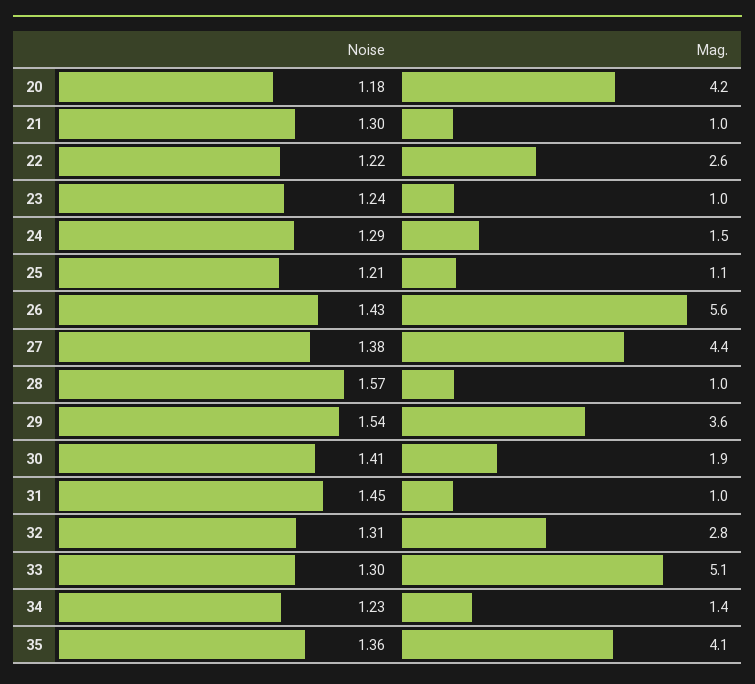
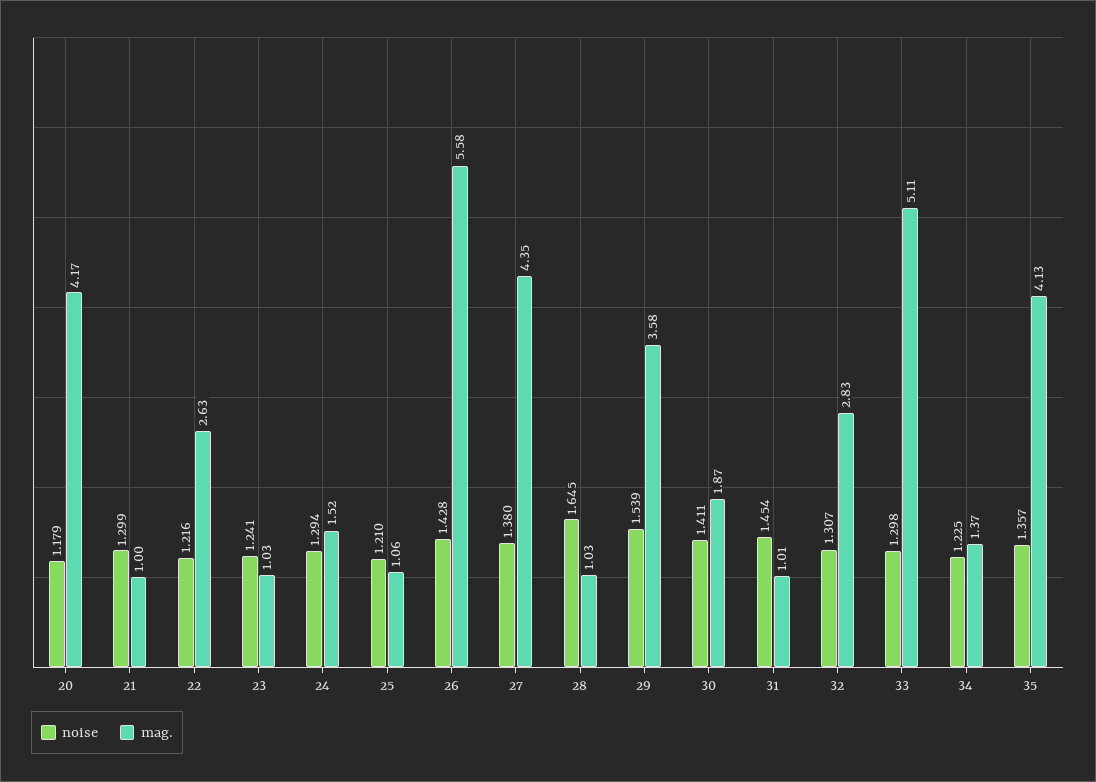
Noise, 28: 1.57 -> 1.645

